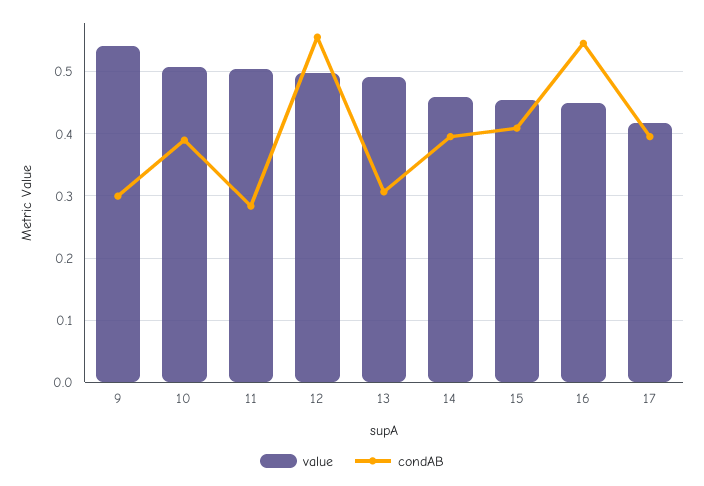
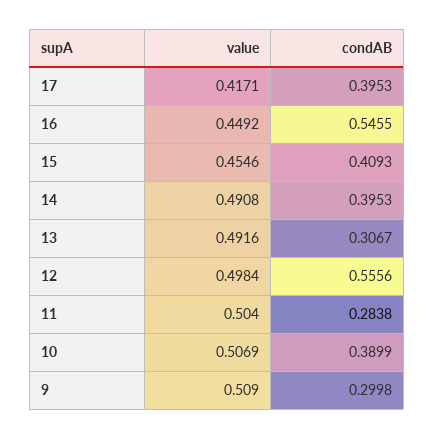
value, 9: 0.54 -> 0.509
value, 14: 0.46 -> 0.4908

